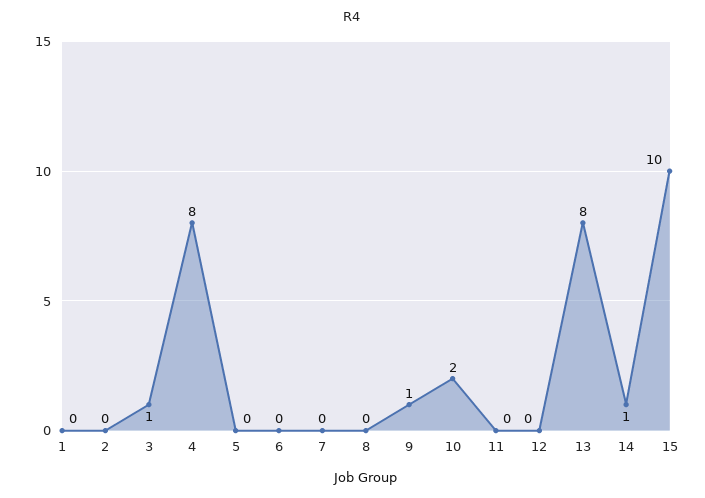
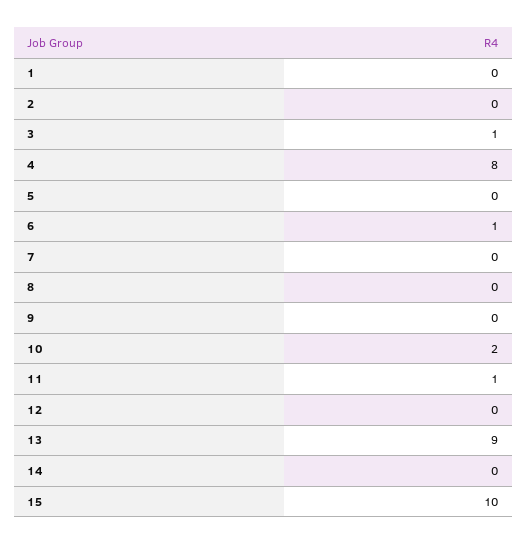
6: 0 -> 1
9: 1 -> 0
11: 0 -> 1
13: 8 -> 9
14: 1 -> 0

